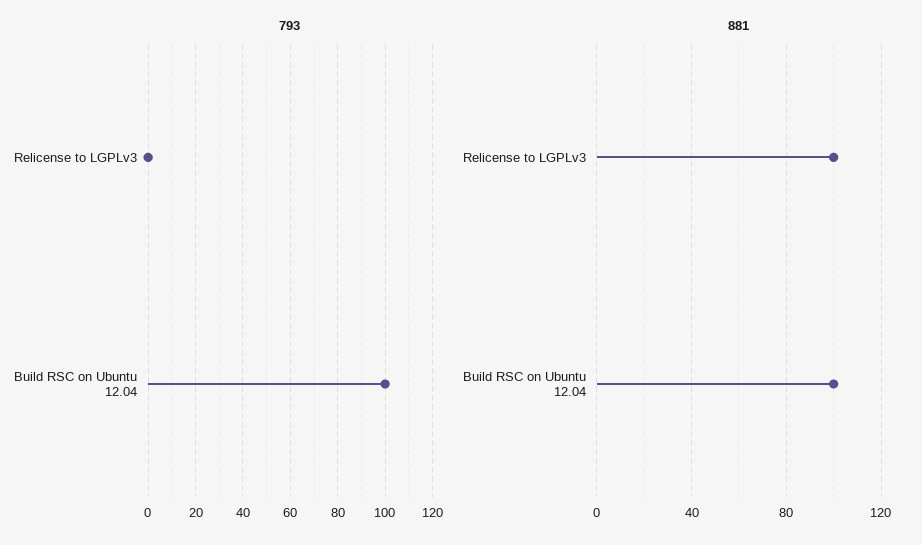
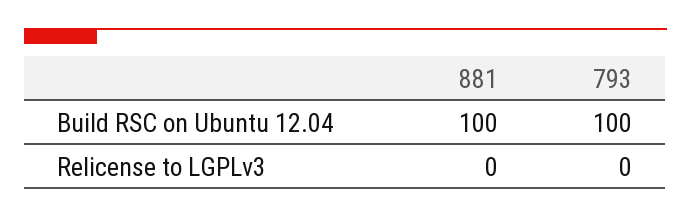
881, Relicense to LGPLv3: 100 -> 0

